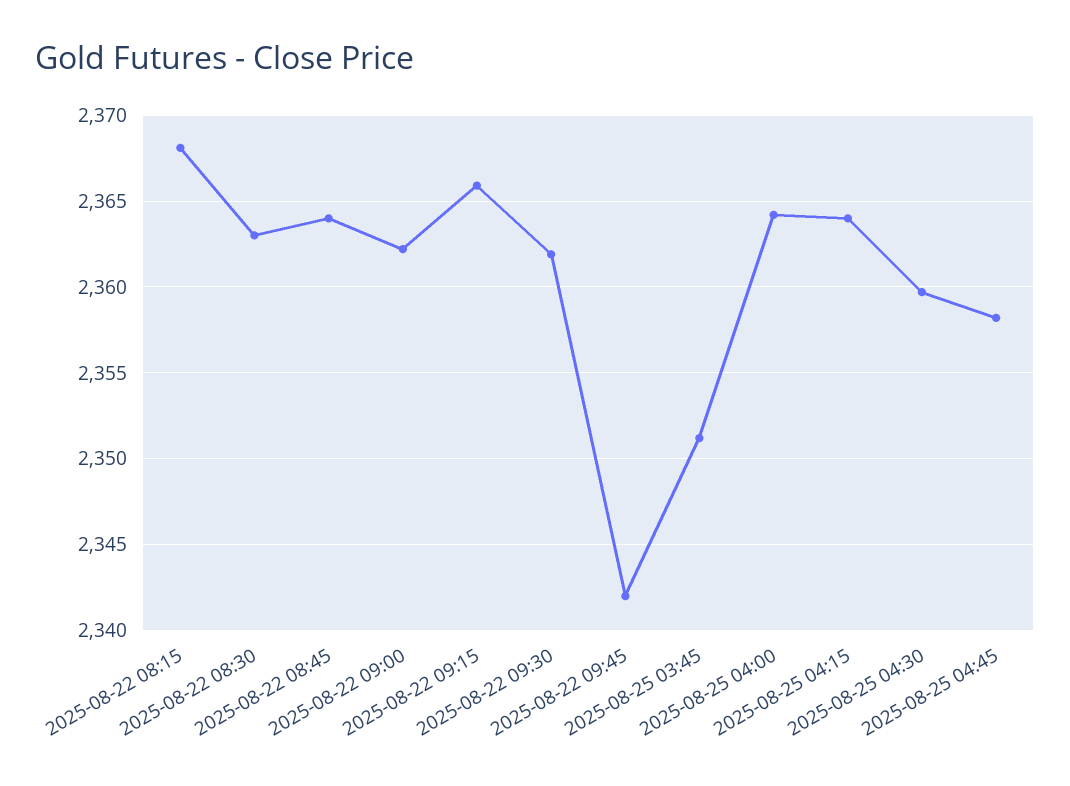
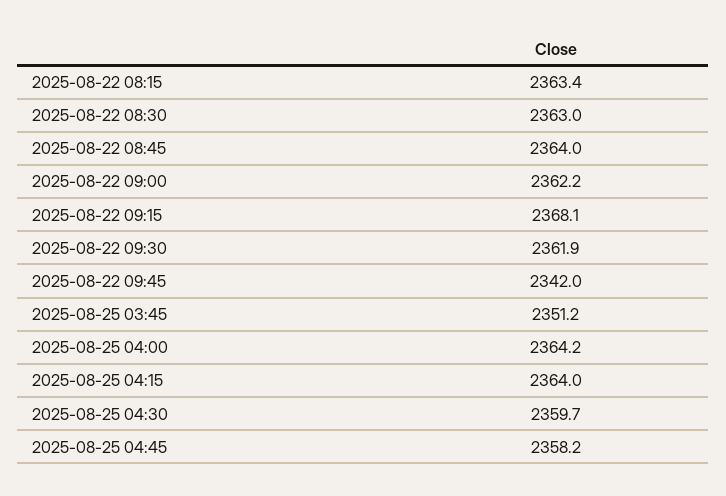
2025-08-22 08:15: 2368 -> 2363.4
2025-08-22 09:15: 2366 -> 2368.1

